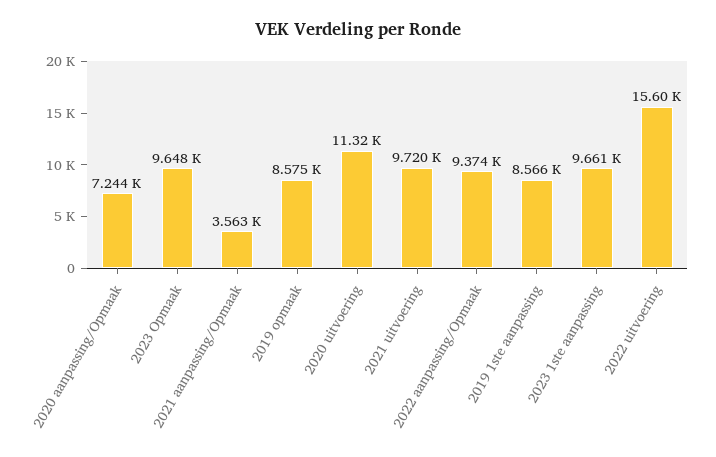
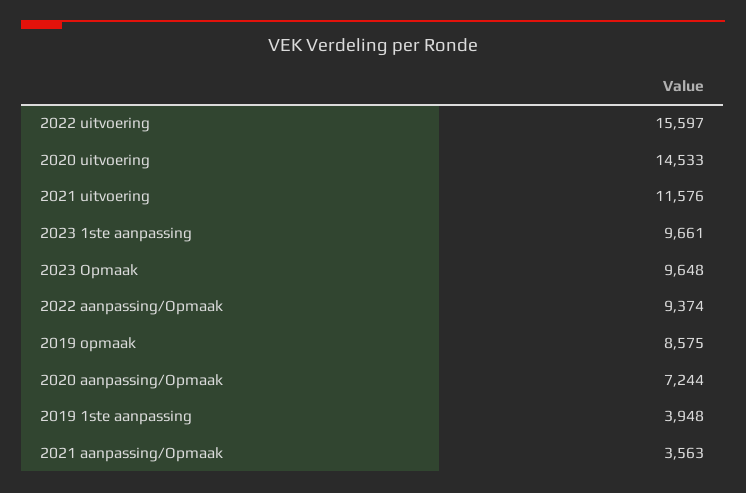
2020 uitvoering: 11320 -> 14533
2021 uitvoering: 9720 -> 11576
2019 1ste aanpassing: 8566 -> 3948

